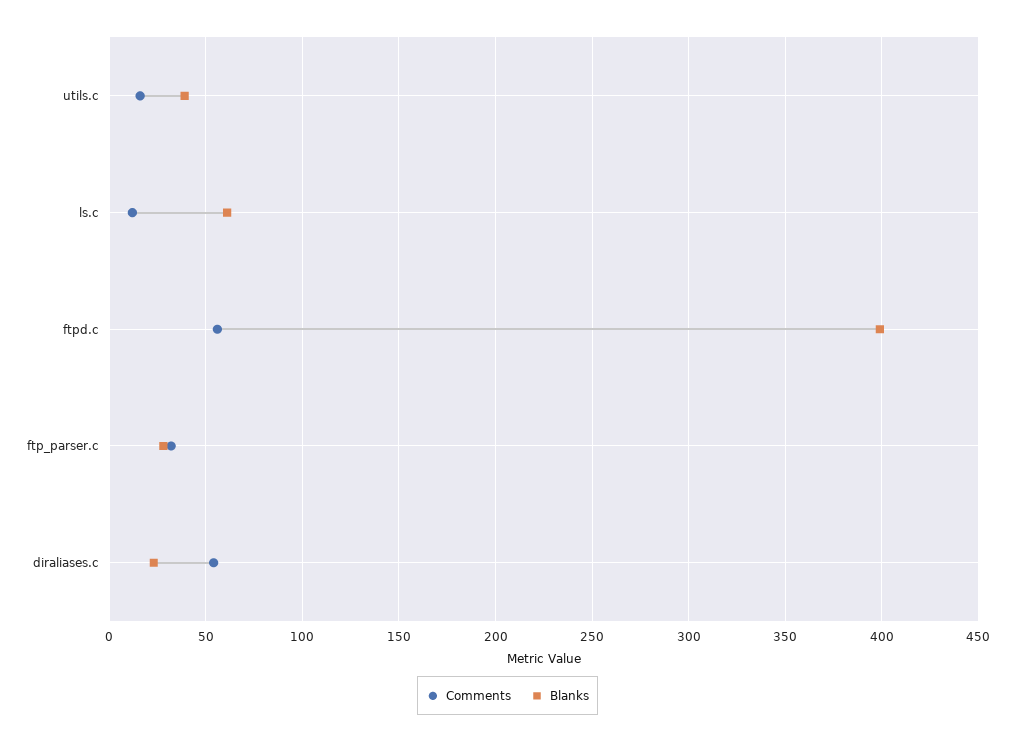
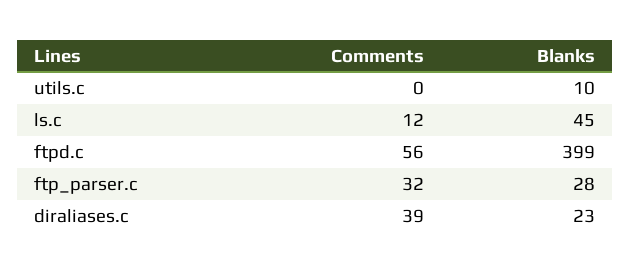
Comments, utils.c: 15 -> 0
Blanks, utils.c: 40 -> 10
Blanks, ls.c: 60 -> 45
Comments, diraliases.c: 55 -> 39

